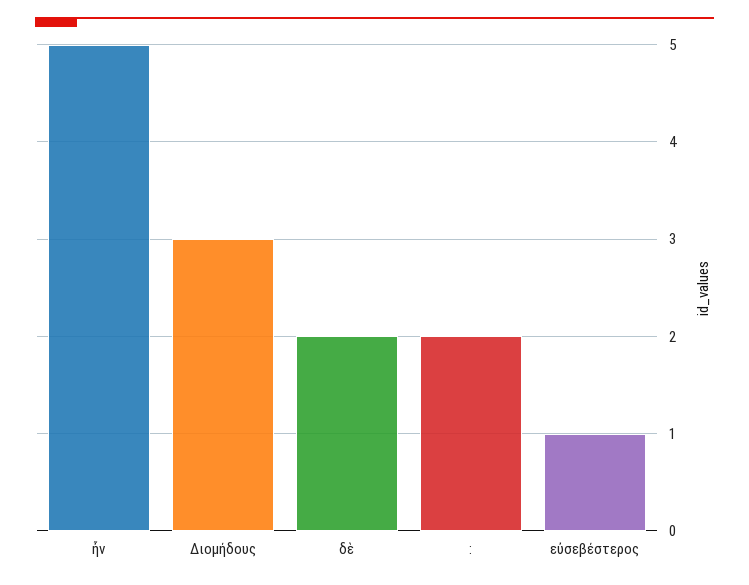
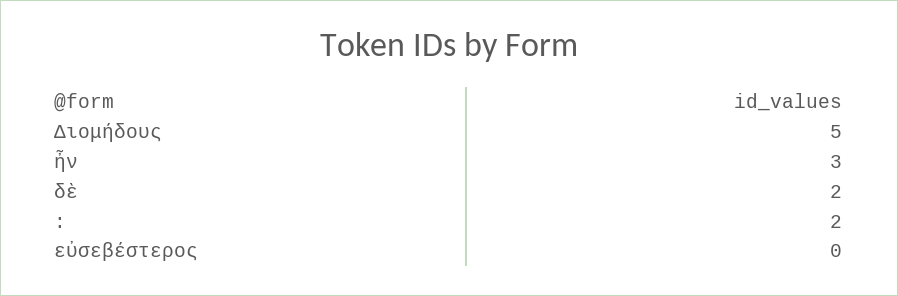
ἦν: 5 -> 3
Διομήδους: 3 -> 5
εὐσεβέστερος: 1 -> 0

